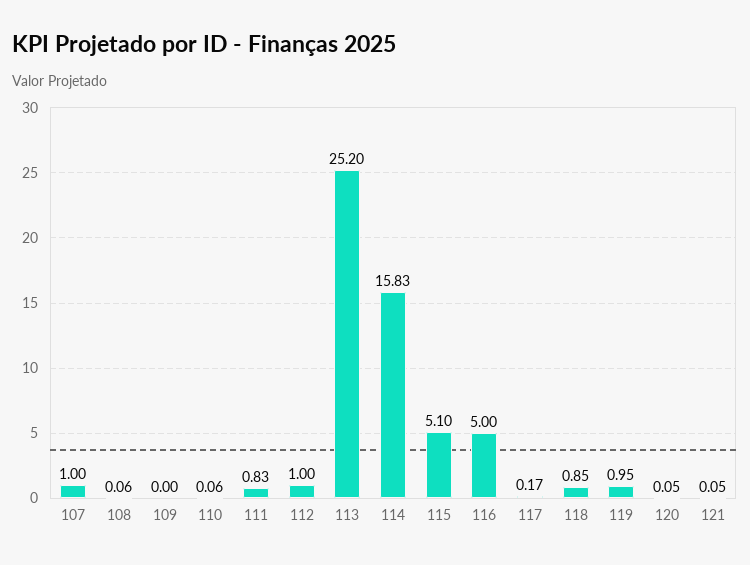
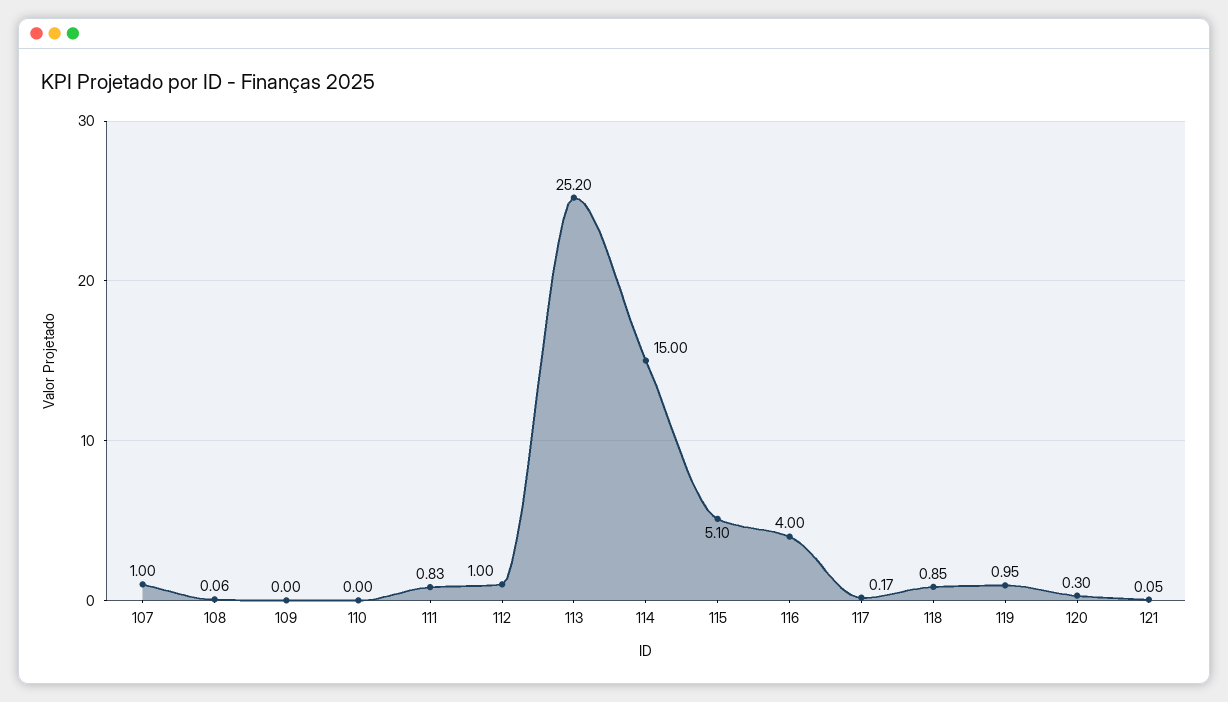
110: 0.06 -> 0
114: 15.83 -> 15
116: 5 -> 4
120: 0.05 -> 0.3

